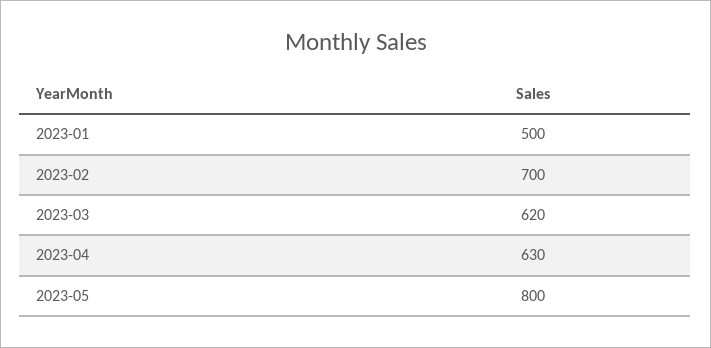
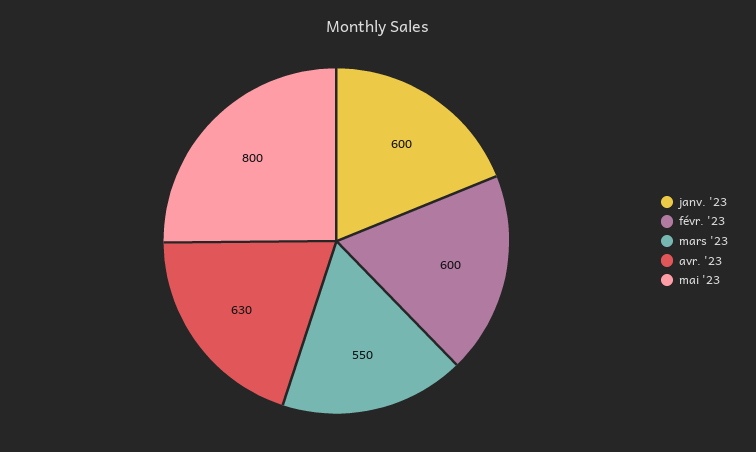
2023-01: 500 -> 600
2023-02: 700 -> 600
2023-03: 620 -> 550

